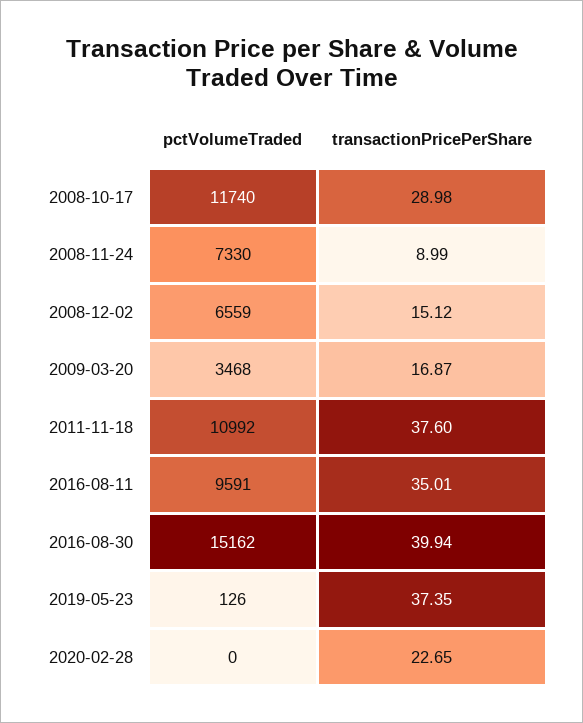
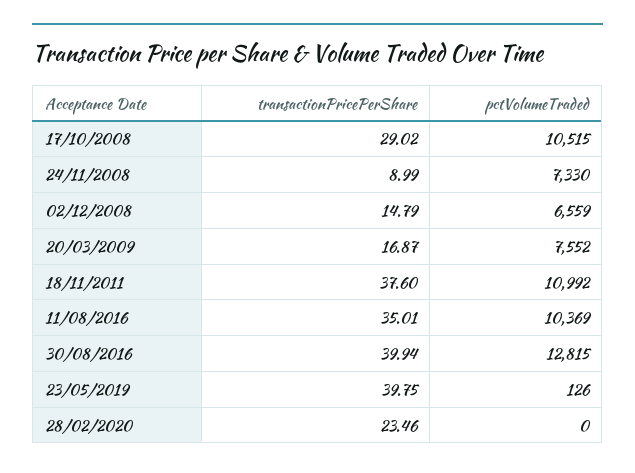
pctVolumeTraded, 2008-10-17: 11740 -> 10515
transactionPricePerShare, 2008-10-17: 28.98 -> 29.02
transactionPricePerShare, 2008-12-02: 15.12 -> 14.79
pctVolumeTraded, 2009-03-20: 3468 -> 7552
pctVolumeTraded, 2016-08-11: 9591 -> 10369
pctVolumeTraded, 2016-08-30: 15162 -> 12815
transactionPricePerShare, 2019-05-23: 37.35 -> 39.75
transactionPricePerShare, 2020-02-28: 22.65 -> 23.46

